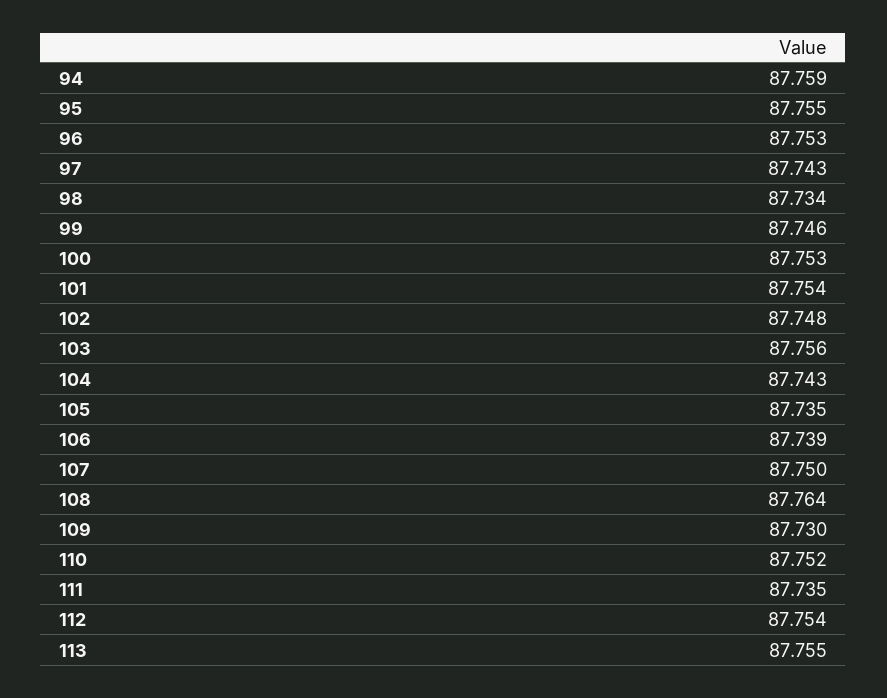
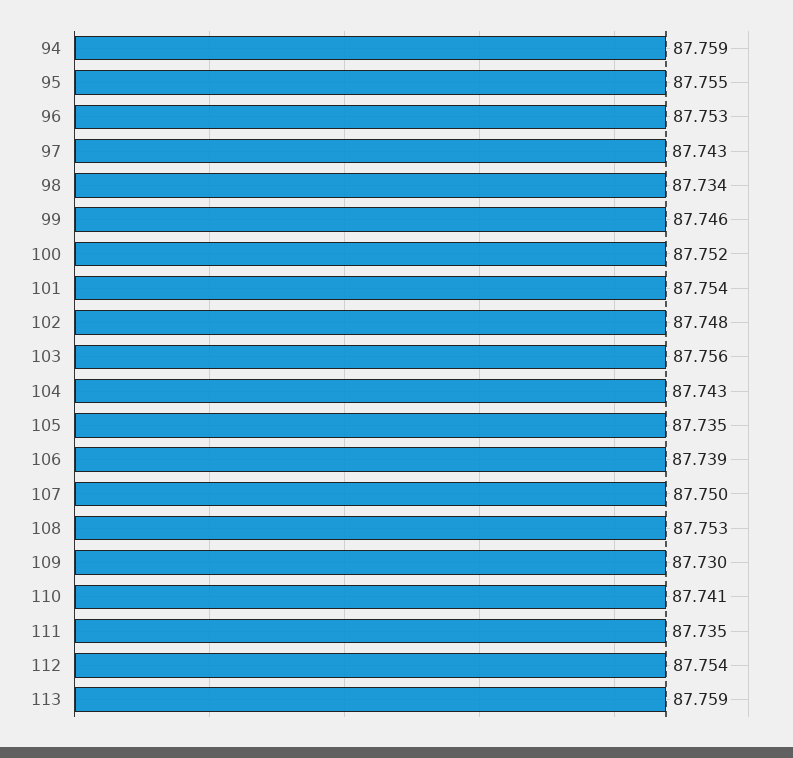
100: 87.753 -> 87.752
108: 87.764 -> 87.753
110: 87.752 -> 87.741
113: 87.755 -> 87.759

